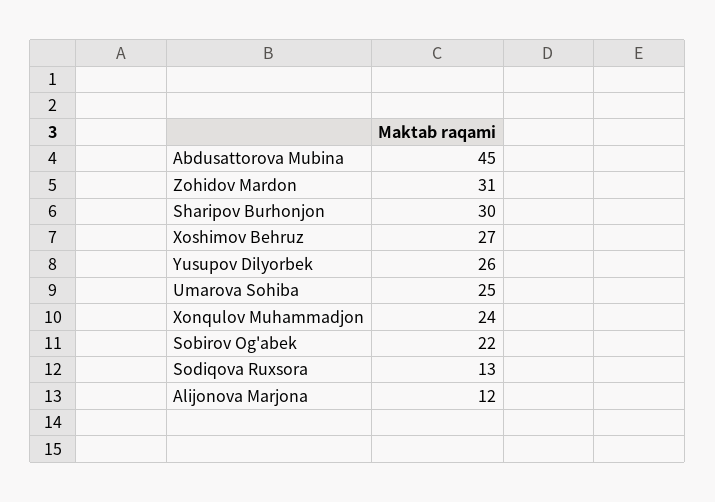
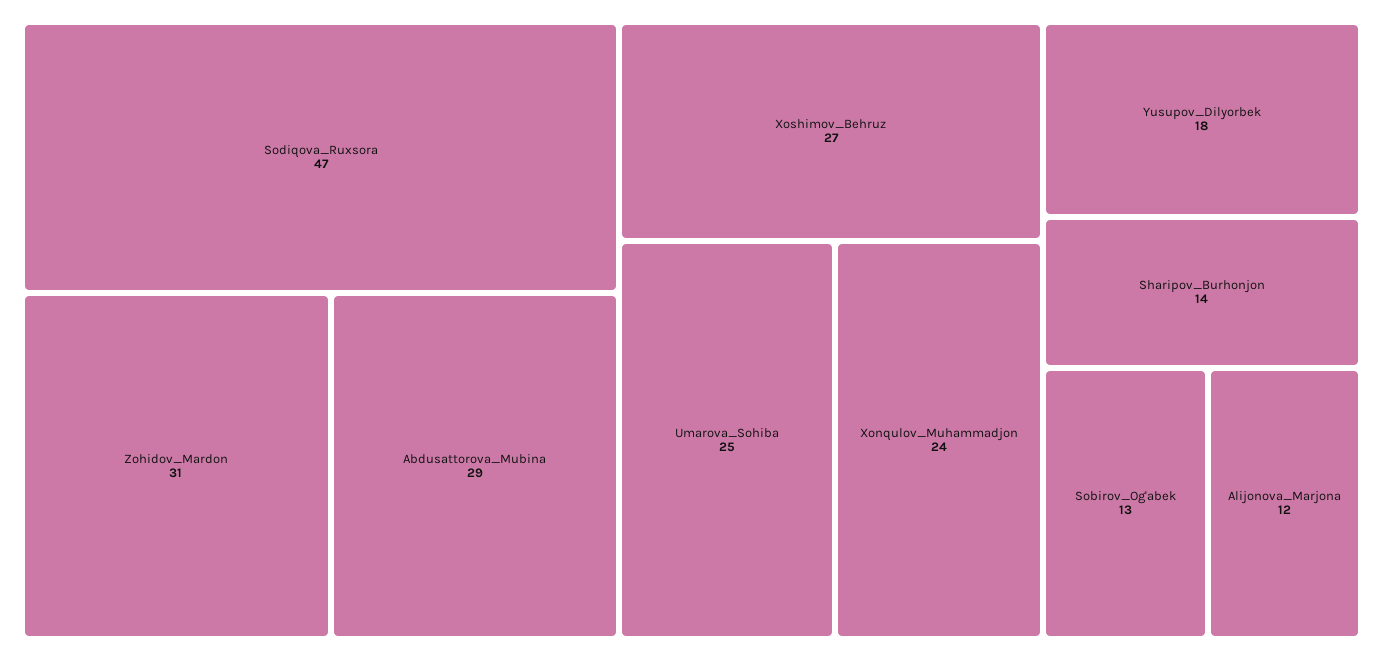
Abdusattorova Mubina: 45 -> 29
Sharipov Burhonjon: 30 -> 14
Yusupov Dilyorbek: 26 -> 18
Sobirov Og'abek: 22 -> 13
Sodiqova Ruxsora: 13 -> 47

